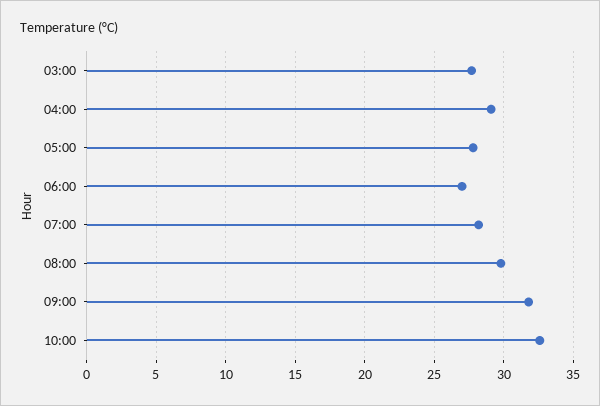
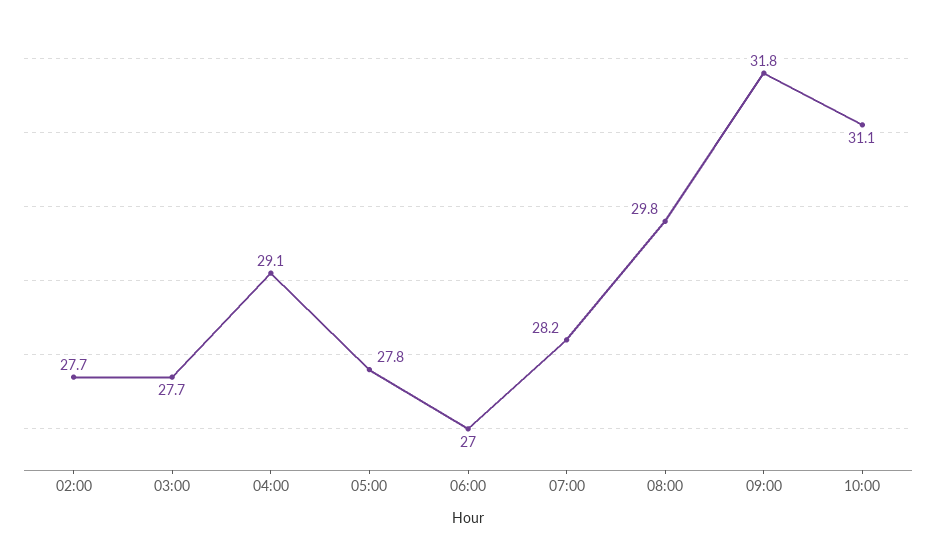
10:00: 32.5 -> 31.1
02:00: none -> 27.7

